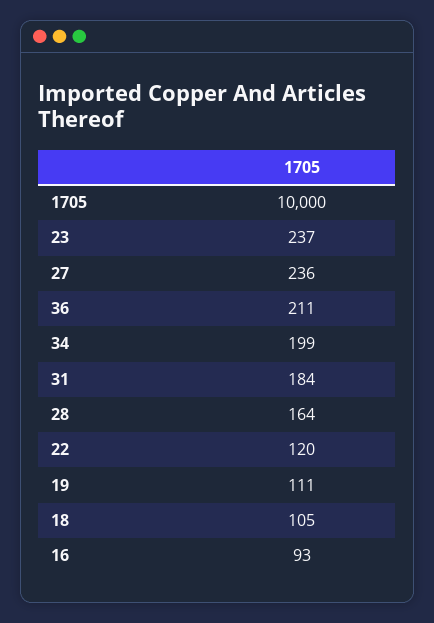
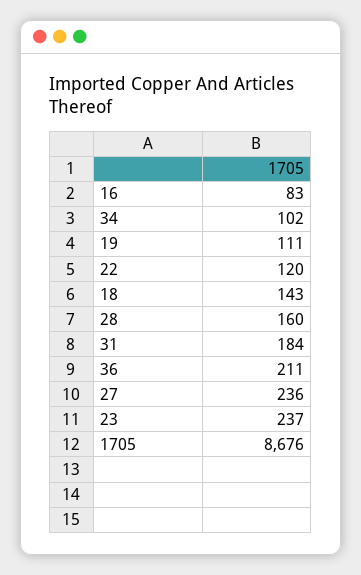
1705: 10000 -> 8676
34: 199 -> 102
28: 164 -> 160
18: 105 -> 143
16: 93 -> 83

